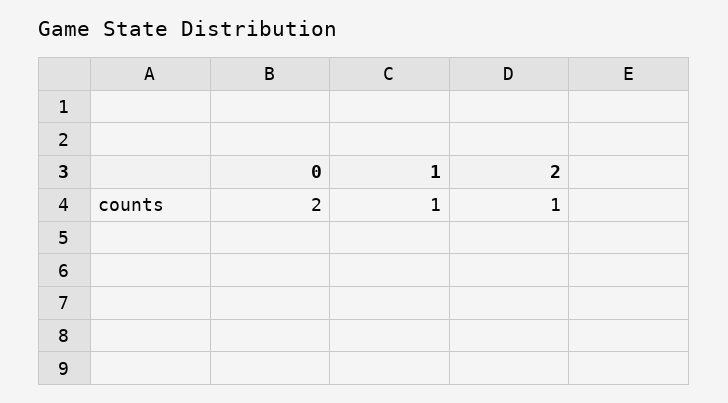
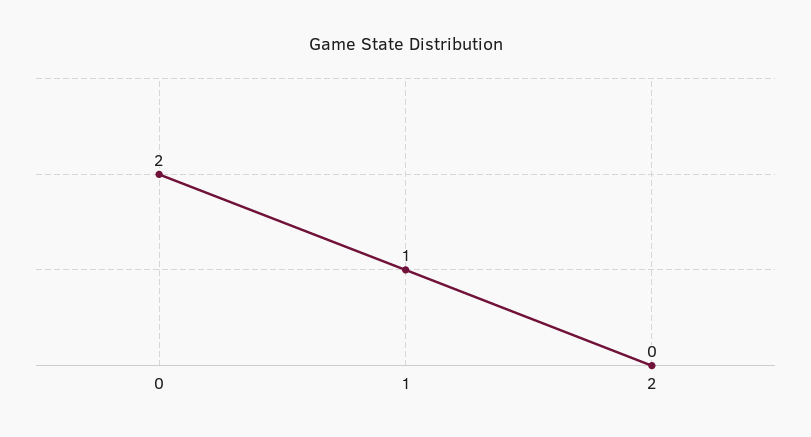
2: 1 -> 0

